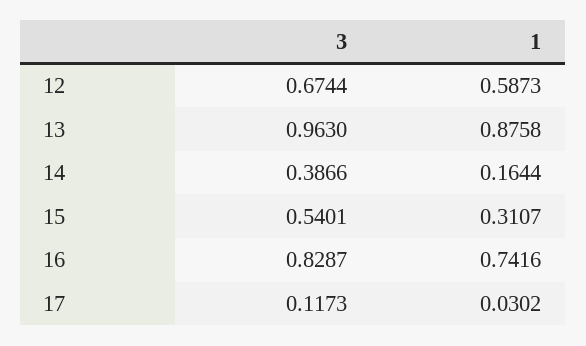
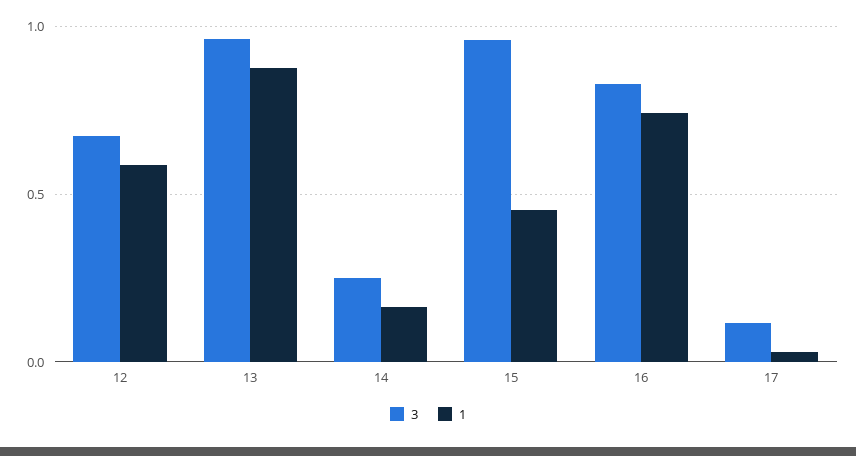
3, 14: 0.3866 -> 0.25
3, 15: 0.5401 -> 0.95
1, 15: 0.3107 -> 0.45

